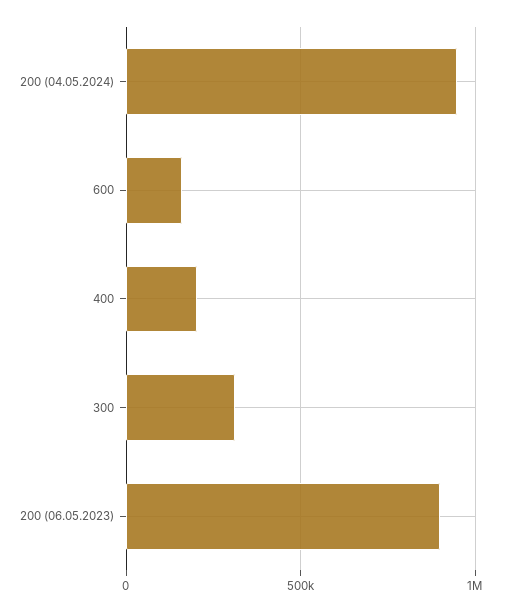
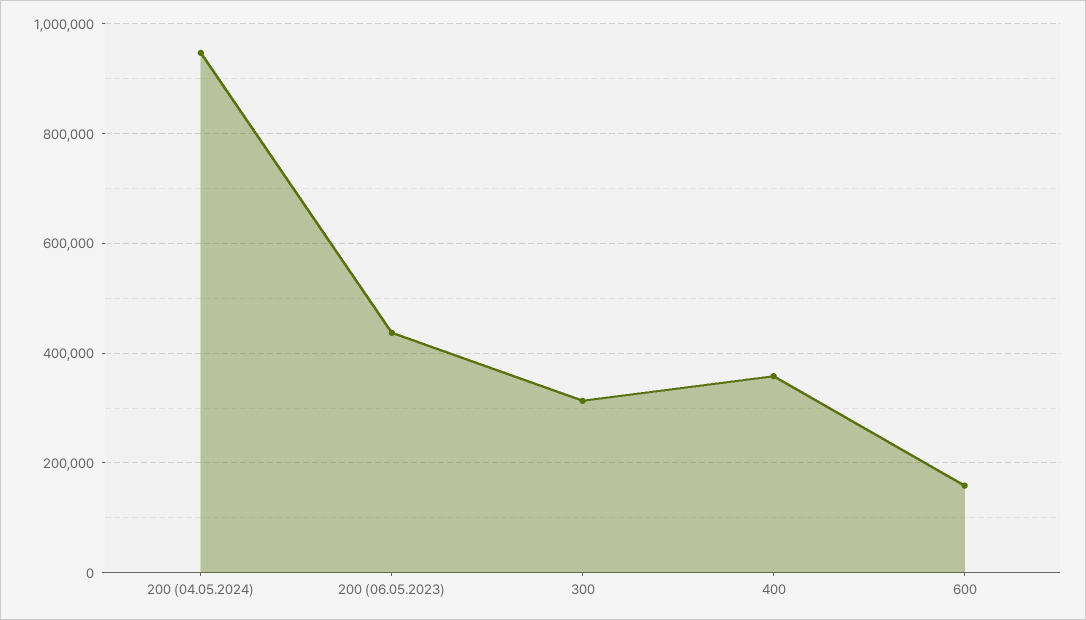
400: 200000 -> 360000
200 (06.05.2023): 900000 -> 440000

